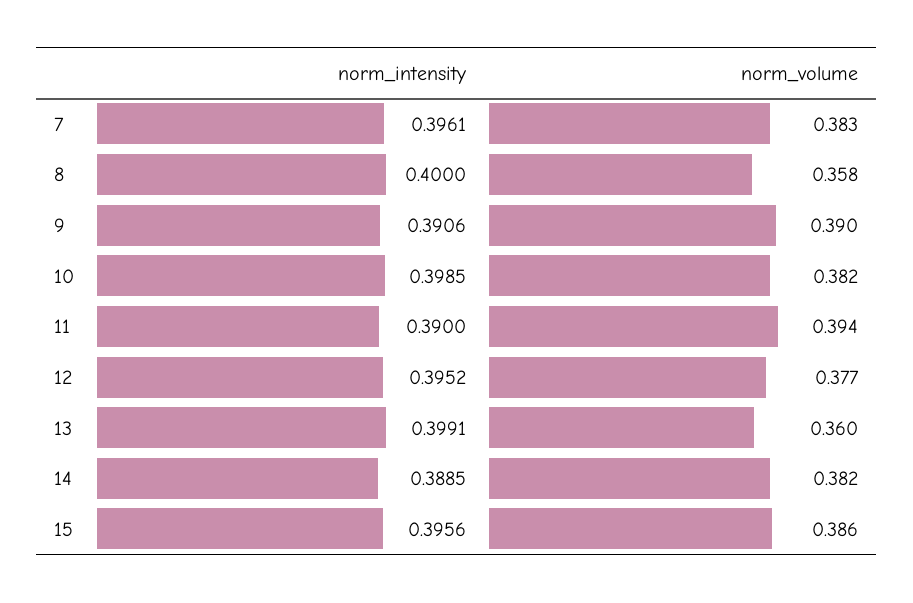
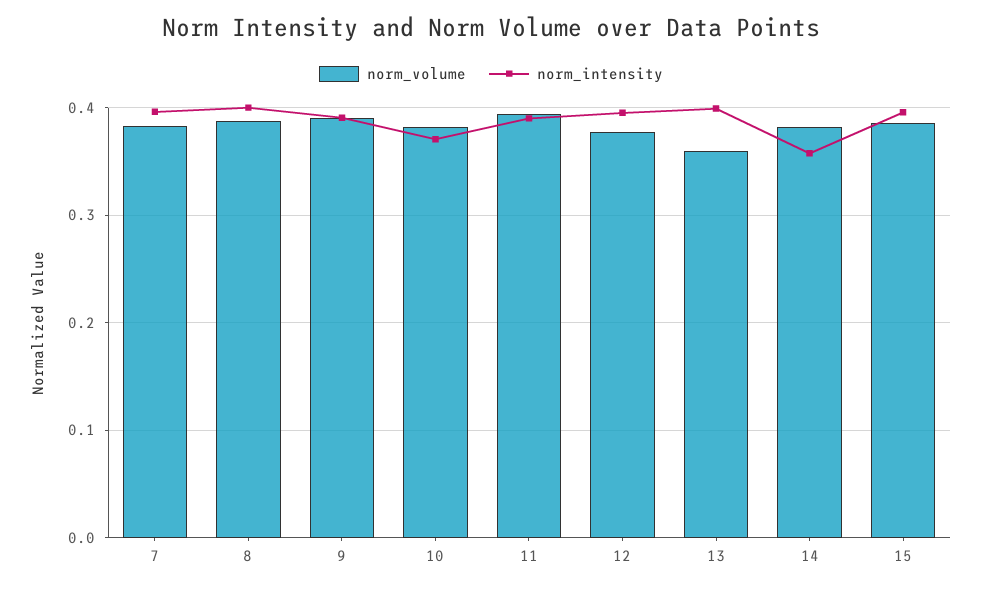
norm_volume, 8: 0.358 -> 0.39
norm_intensity, 10: 0.3985 -> 0.37
norm_intensity, 14: 0.3885 -> 0.36

